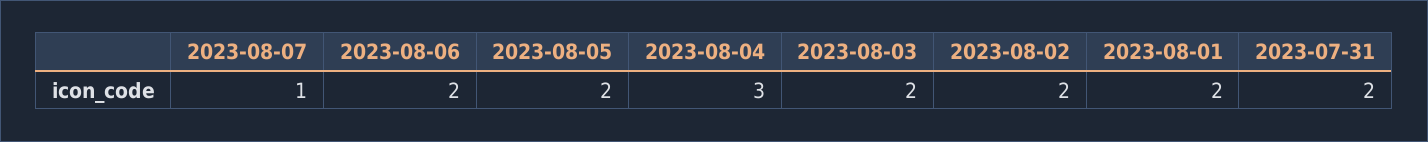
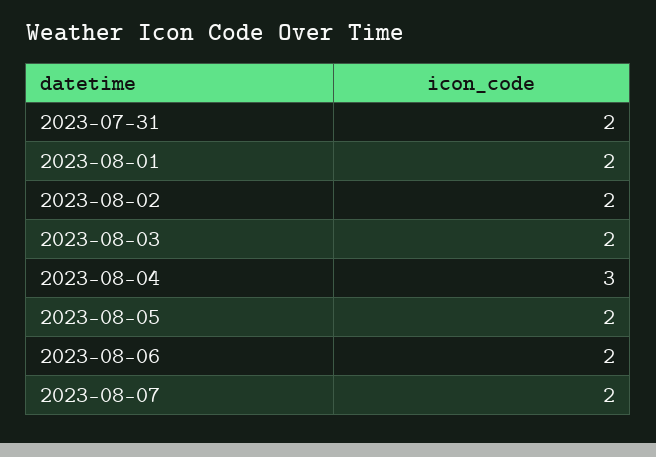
2023-08-07: 1 -> 2

